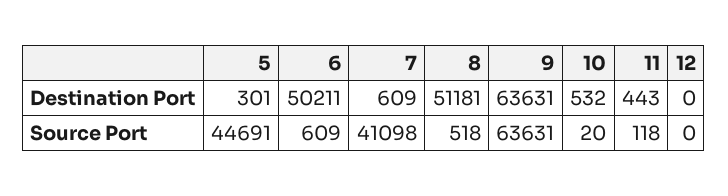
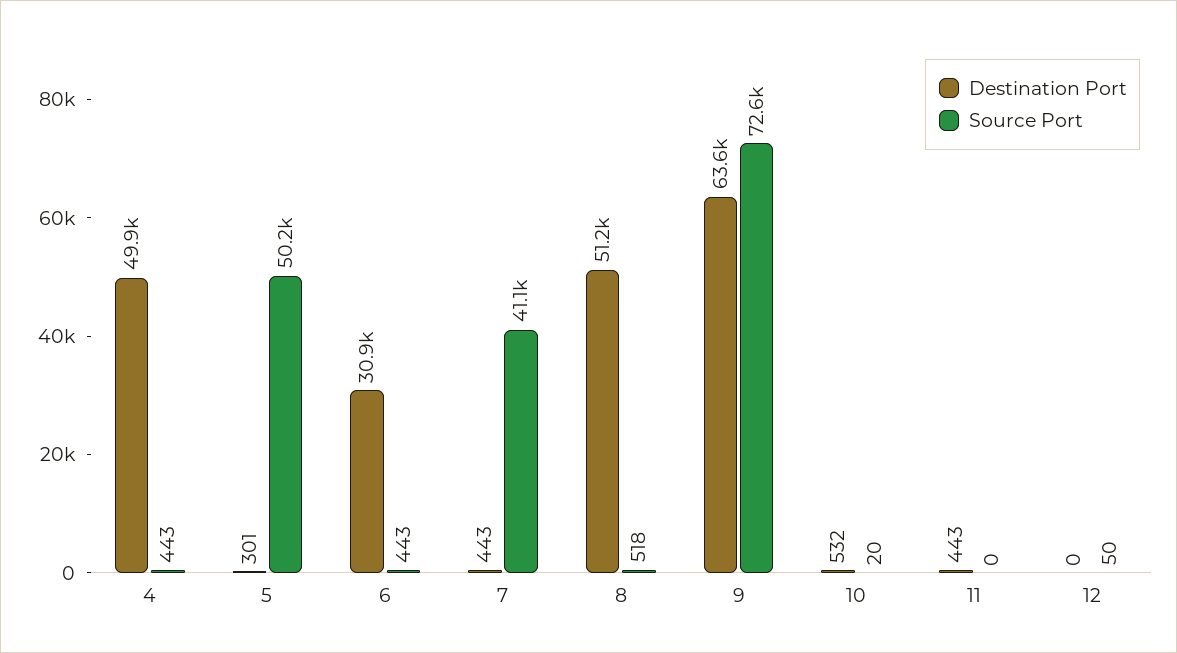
Destination Port, 6: 50211 -> 30900
Destination Port, 7: 609 -> 443
Source Port, 5: 44691 -> 50200
Source Port, 6: 609 -> 443
Source Port, 9: 63631 -> 72600
Source Port, 11: 118 -> 0
Source Port, 12: 0 -> 50
Destination Port, 4: none -> 49900
Source Port, 4: none -> 443

